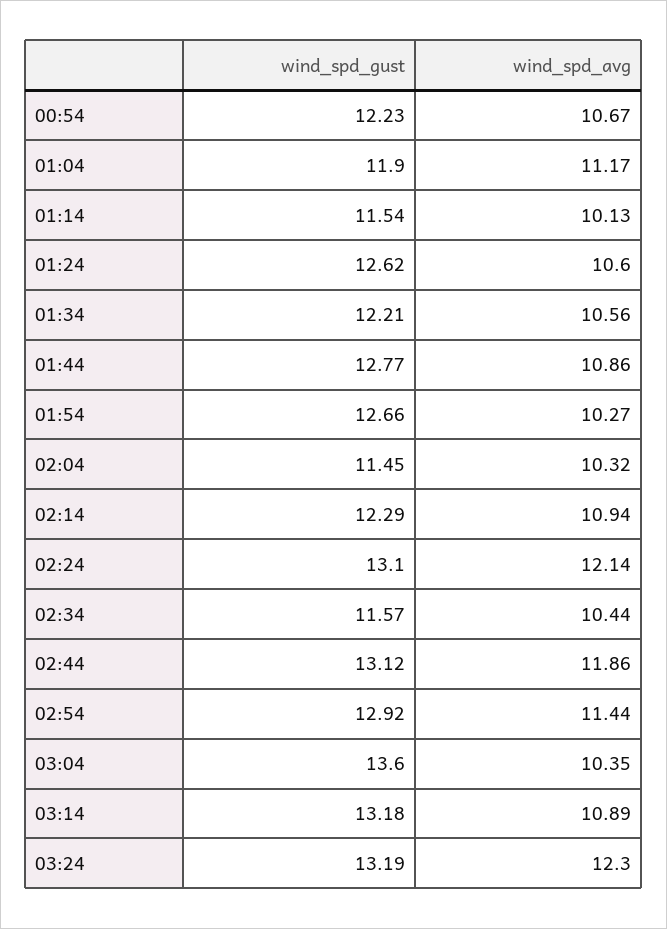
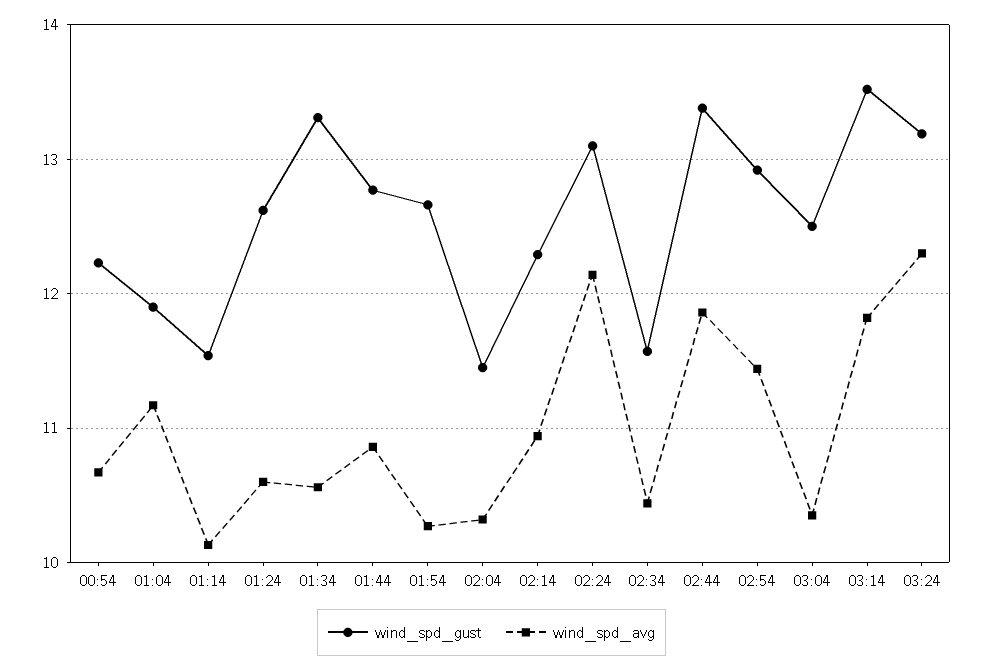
wind_spd_gust, 01:34: 12.21 -> 13.3
wind_spd_gust, 02:44: 13.12 -> 13.4
wind_spd_gust, 03:04: 13.6 -> 12.5
wind_spd_gust, 03:14: 13.18 -> 13.5
wind_spd_avg, 03:14: 10.89 -> 11.8

